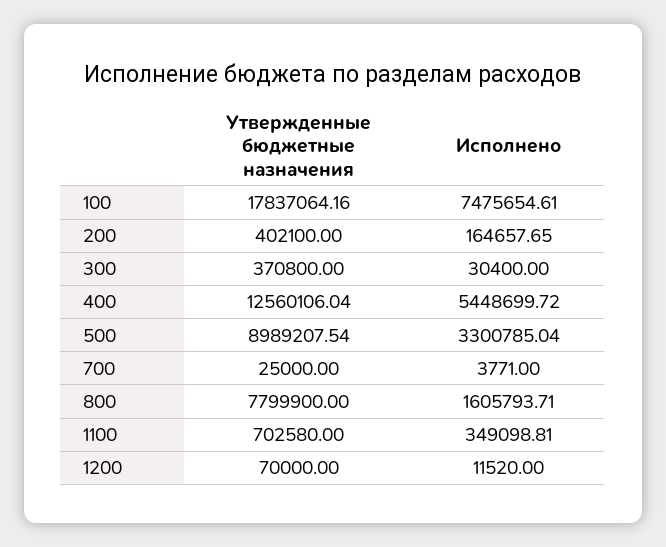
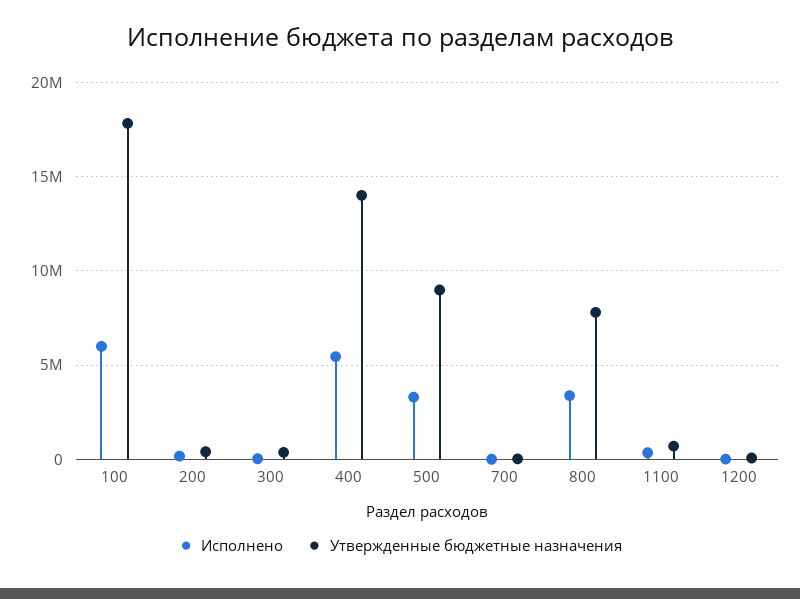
Исполнено, 100: 7475654.61 -> 6000000
Утвержденные бюджетные назначения, 400: 12560106.04 -> 14000000
Исполнено, 800: 1605793.71 -> 3500000

